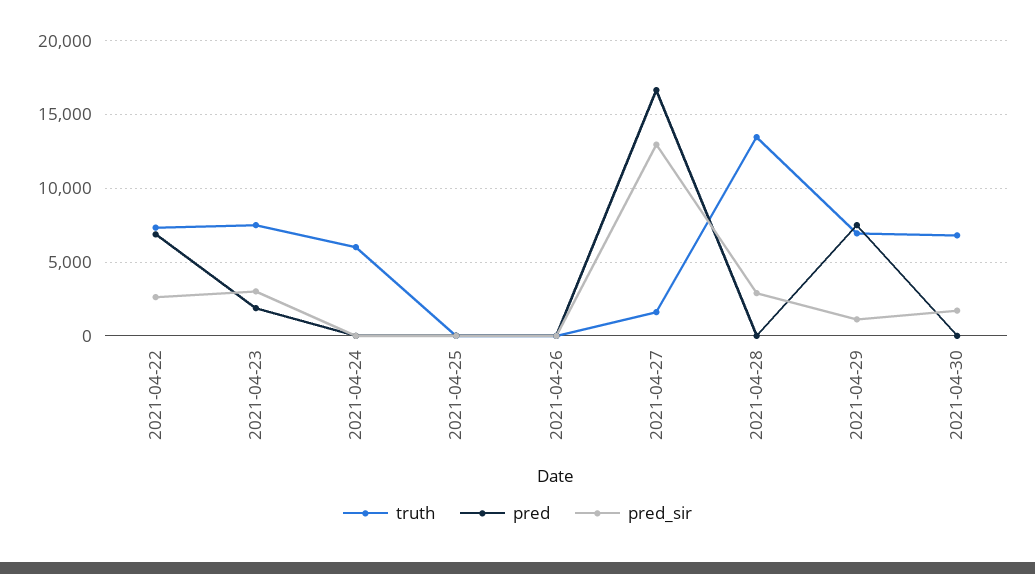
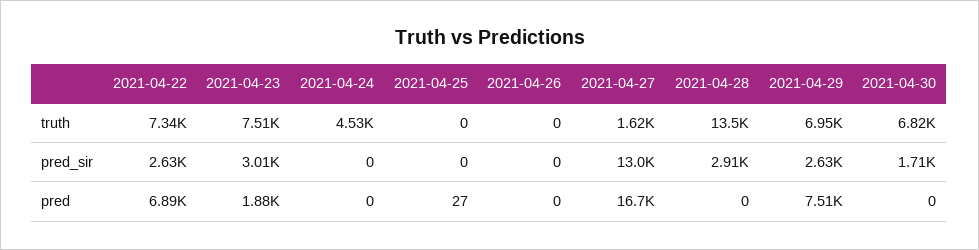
truth, 2021-04-24: 6000 -> 4530
pred_sir, 2021-04-29: 1000 -> 2630

